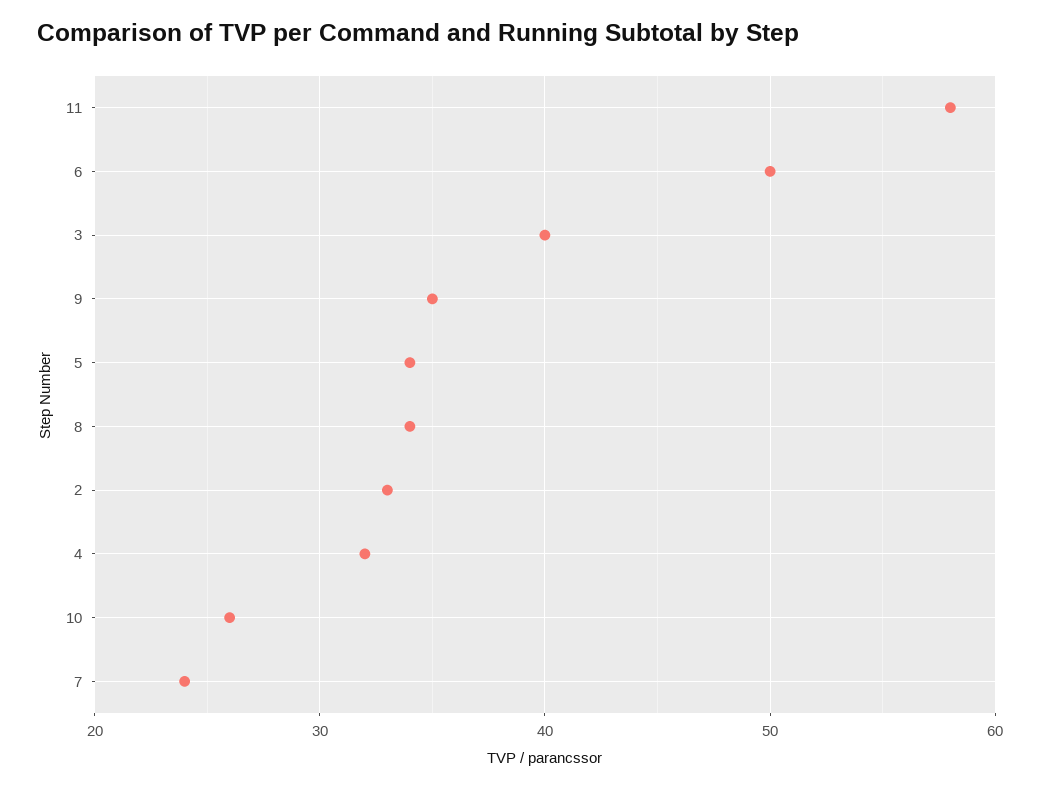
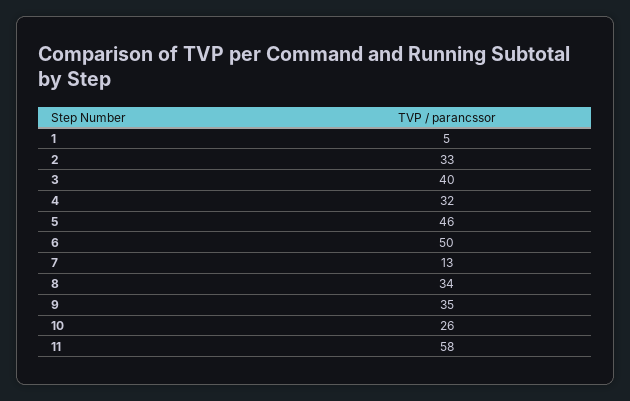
5: 34 -> 46
7: 24 -> 13
1: none -> 5

